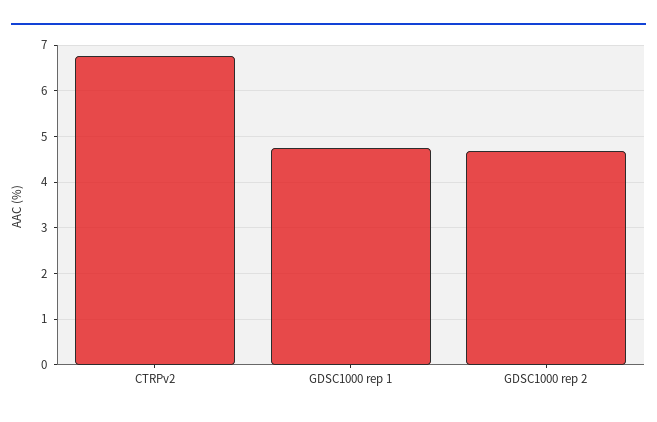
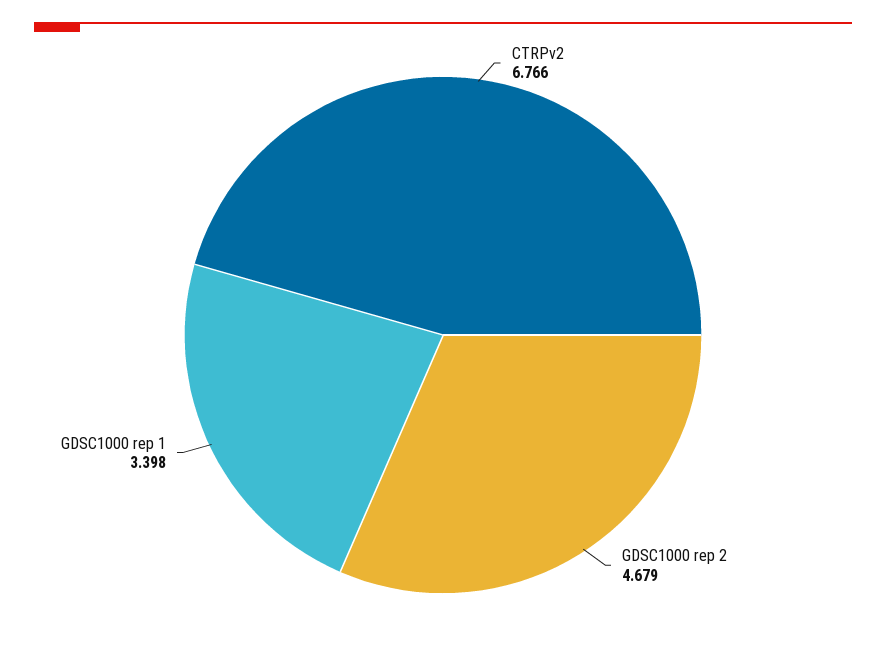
GDSC1000 rep 1: 4.8 -> 3.398

